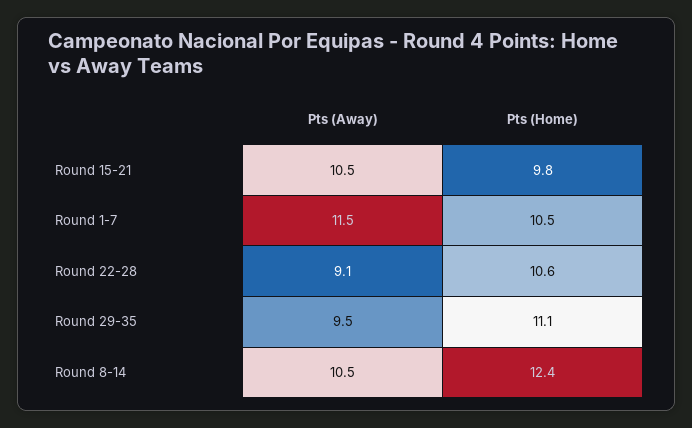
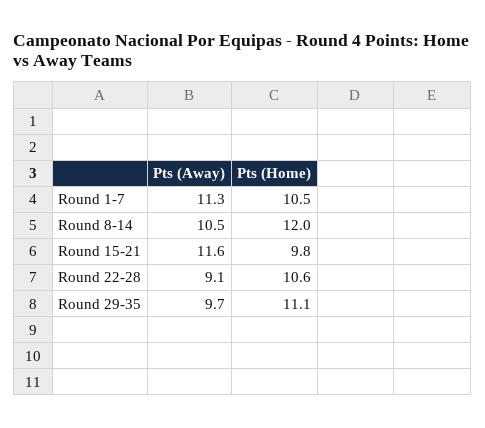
Pts (Away), Round 15-21: 10.5 -> 11.6
Pts (Away), Round 1-7: 11.5 -> 11.3
Pts (Away), Round 29-35: 9.5 -> 9.7
Pts (Home), Round 8-14: 12.4 -> 12

